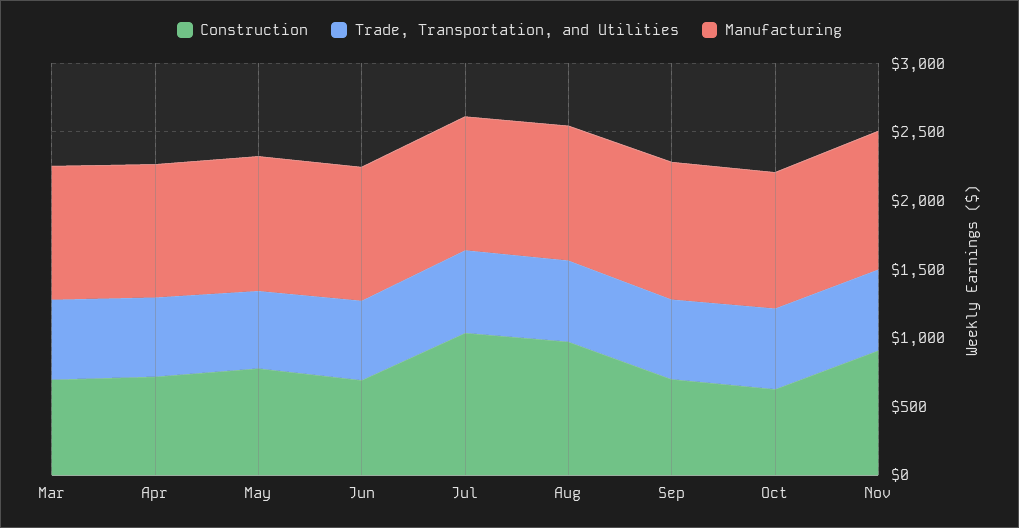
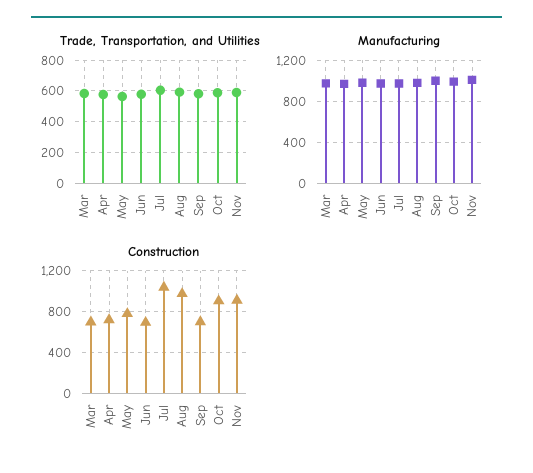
Construction, Oct: 600 -> 900

